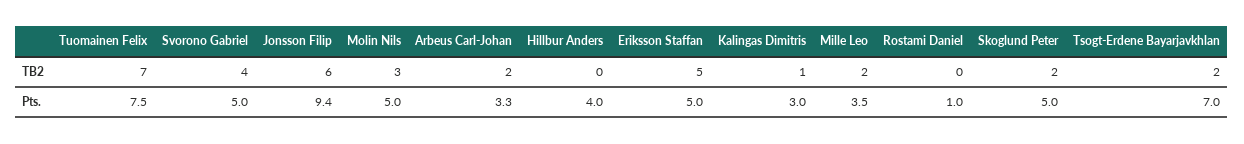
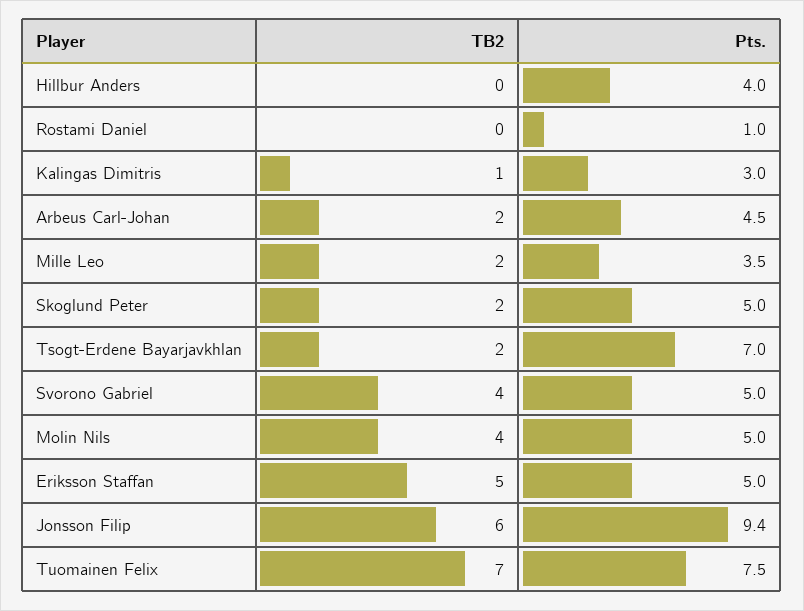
Molin Nils, TB2: 3 -> 4
Arbeus Carl-Johan, Pts.: 3.3 -> 4.5

